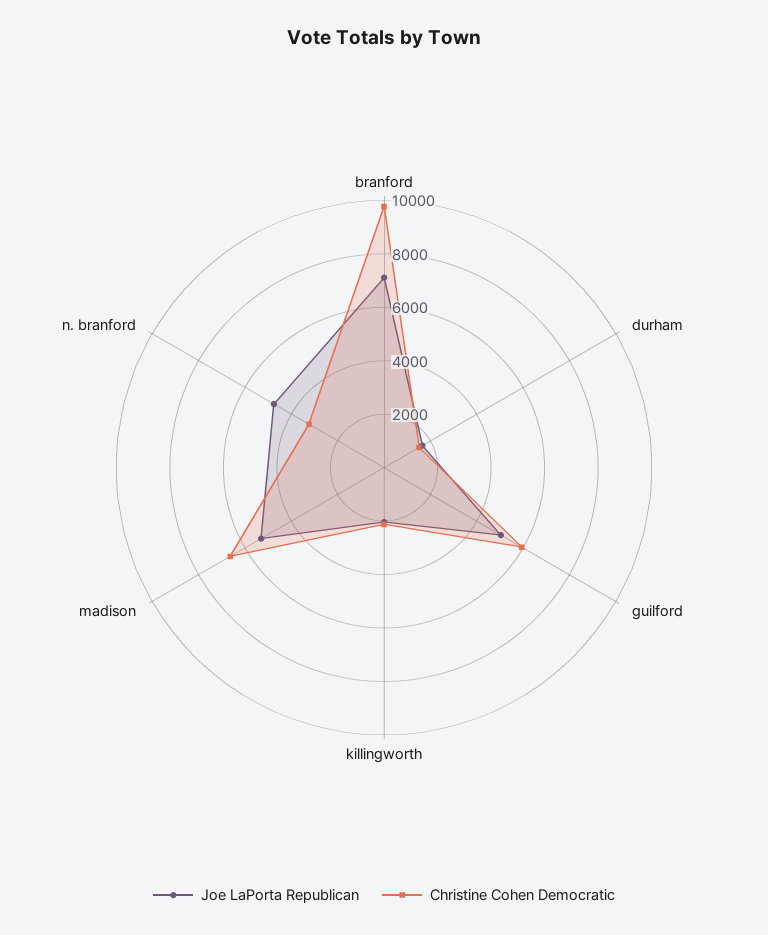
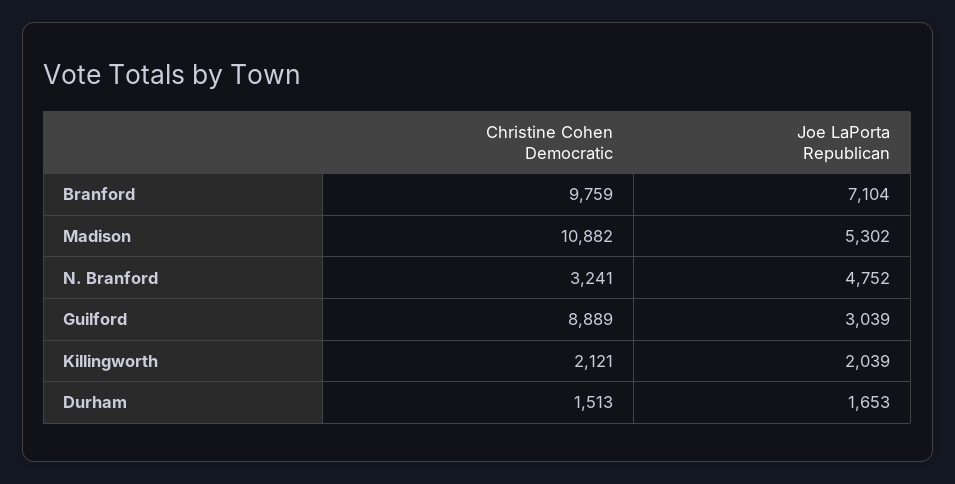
Joe LaPorta Republican, guilford: 5000 -> 3039
Christine Cohen Democratic, guilford: 6000 -> 8889
Christine Cohen Democratic, madison: 6500 -> 10882

